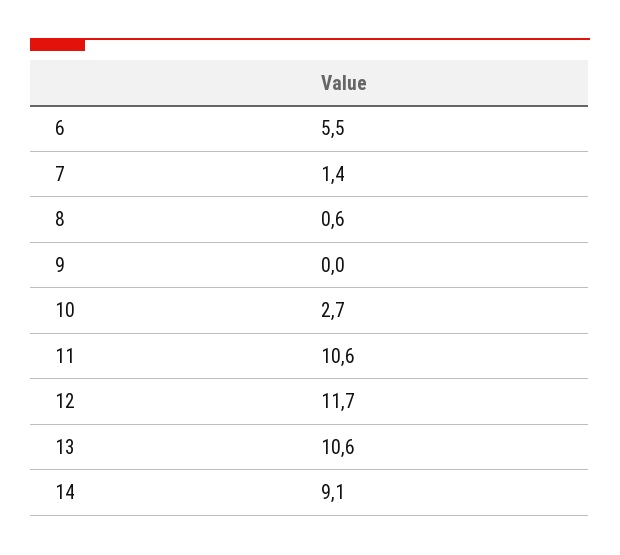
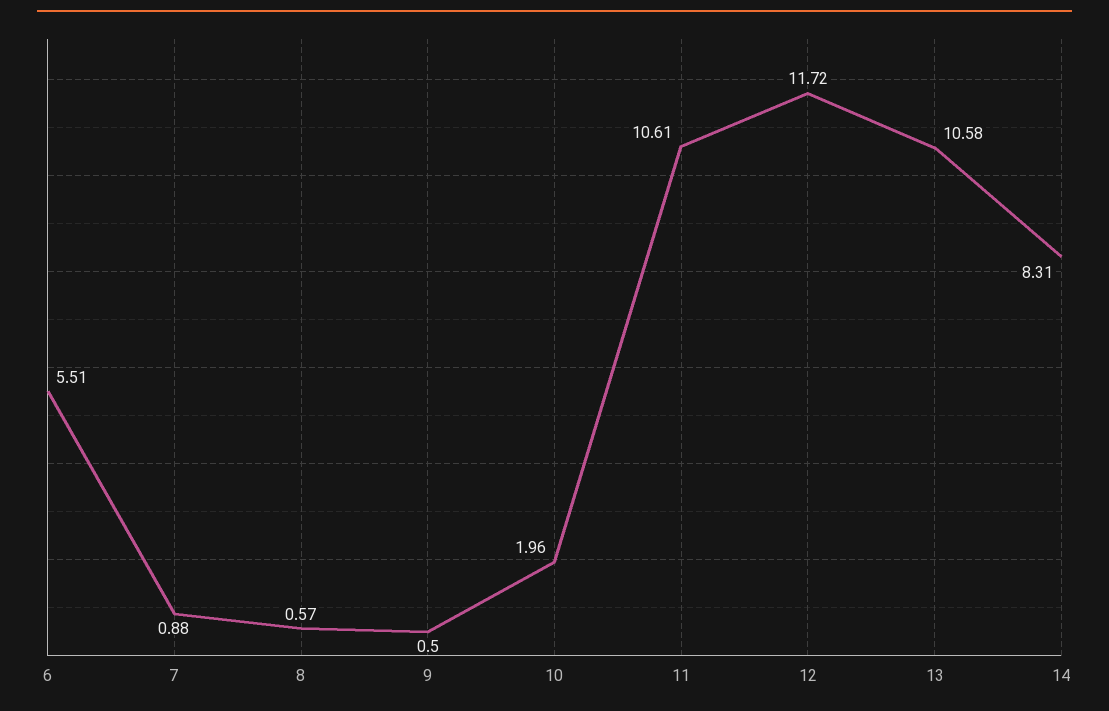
7: 1.4 -> 0.88
9: 0 -> 0.5
10: 2.7 -> 1.96
14: 9.1 -> 8.31

